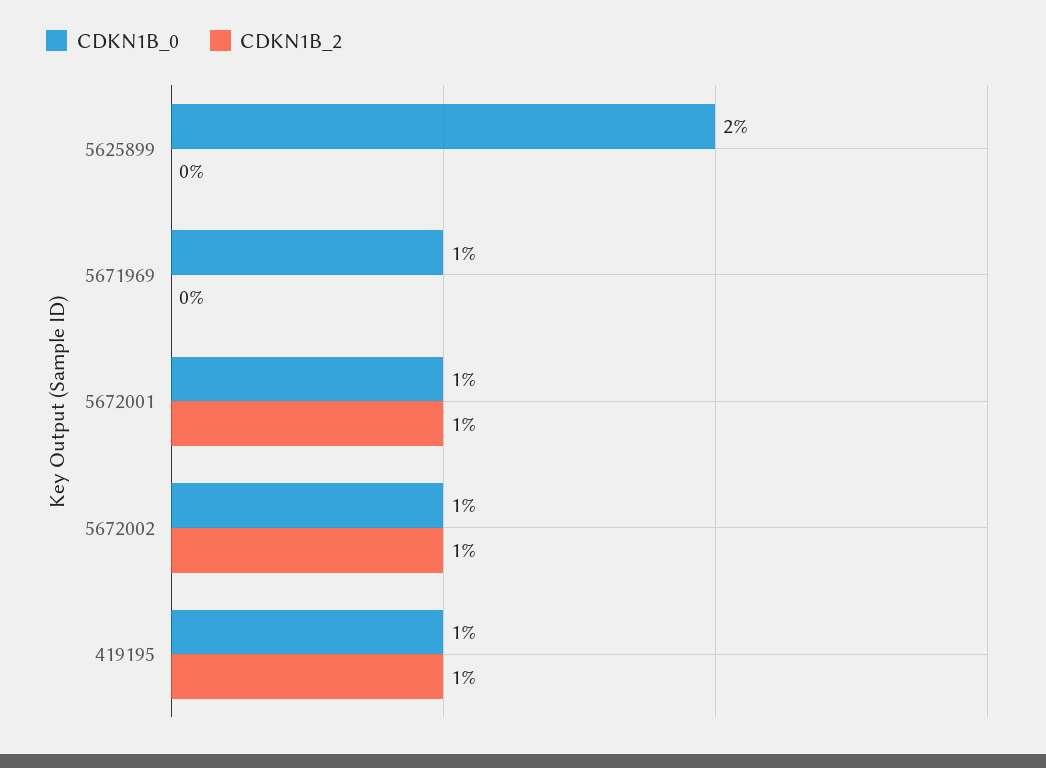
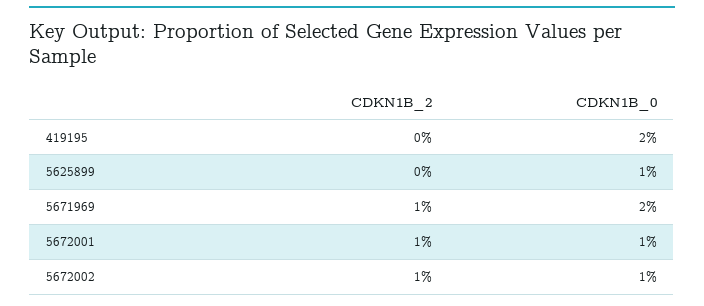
CDKN1B_0, 5625899: 2 -> 1
CDKN1B_0, 5671969: 1 -> 2
CDKN1B_2, 5671969: 0 -> 1
CDKN1B_0, 419195: 1 -> 2
CDKN1B_2, 419195: 1 -> 0

